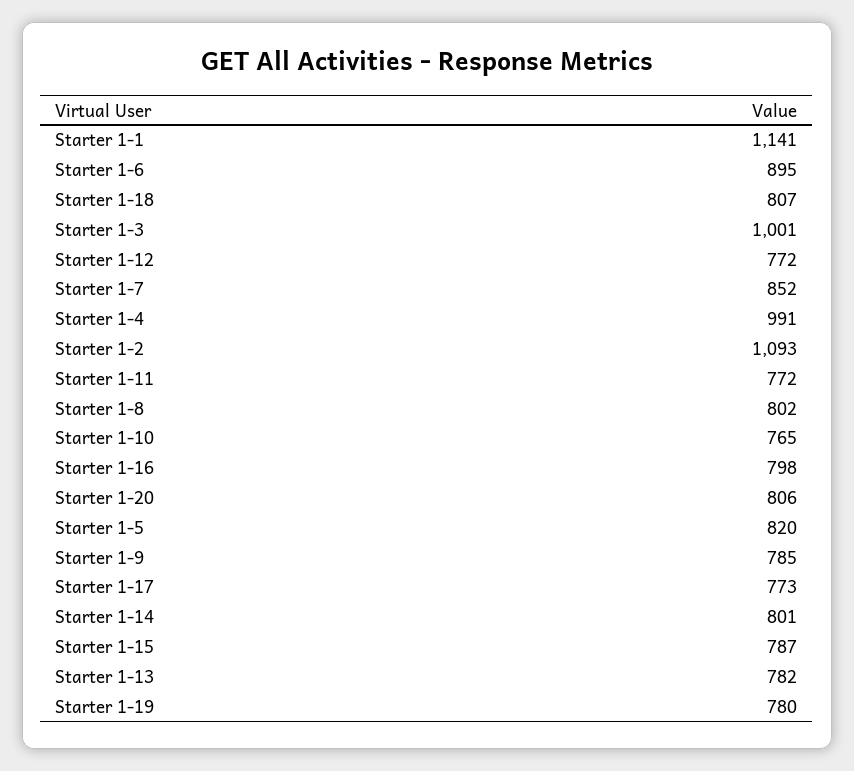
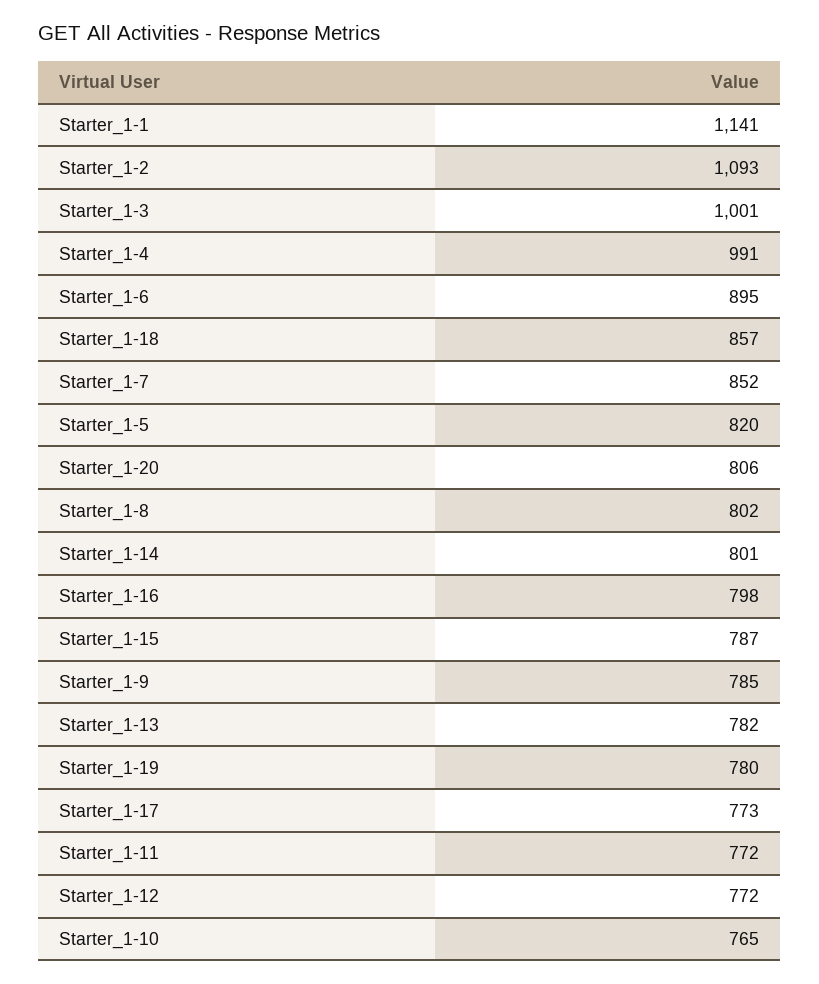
Starter 1-18: 807 -> 857

